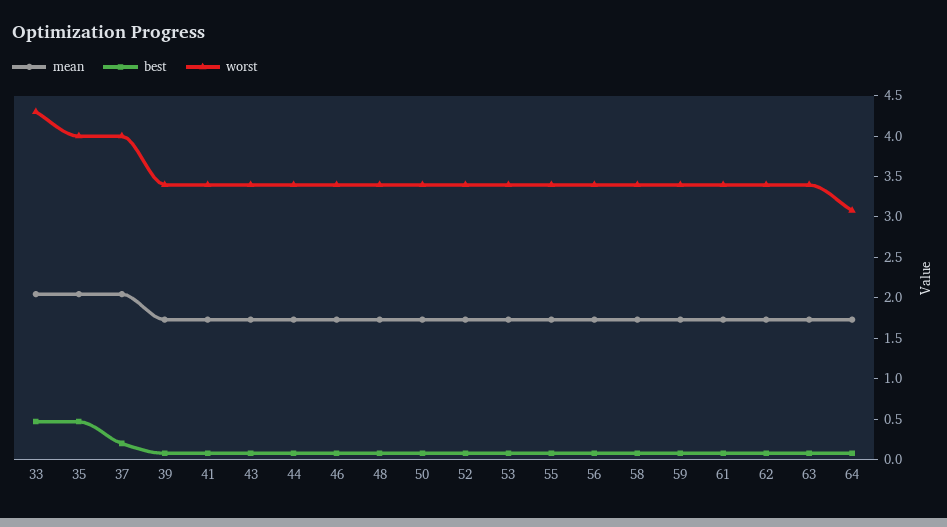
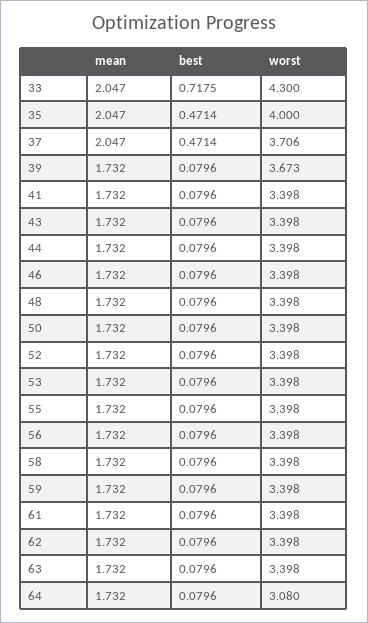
best, 33: 0.5 -> 0.7175
best, 37: 0.2 -> 0.4714
worst, 37: 4 -> 3.706
worst, 39: 3.4 -> 3.673

